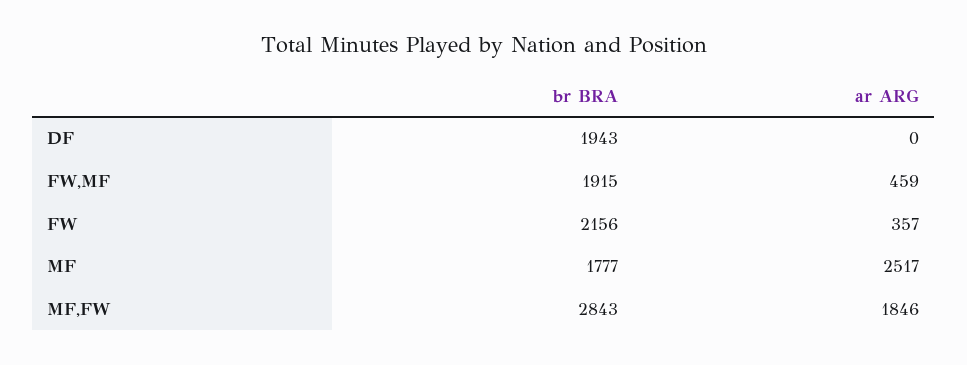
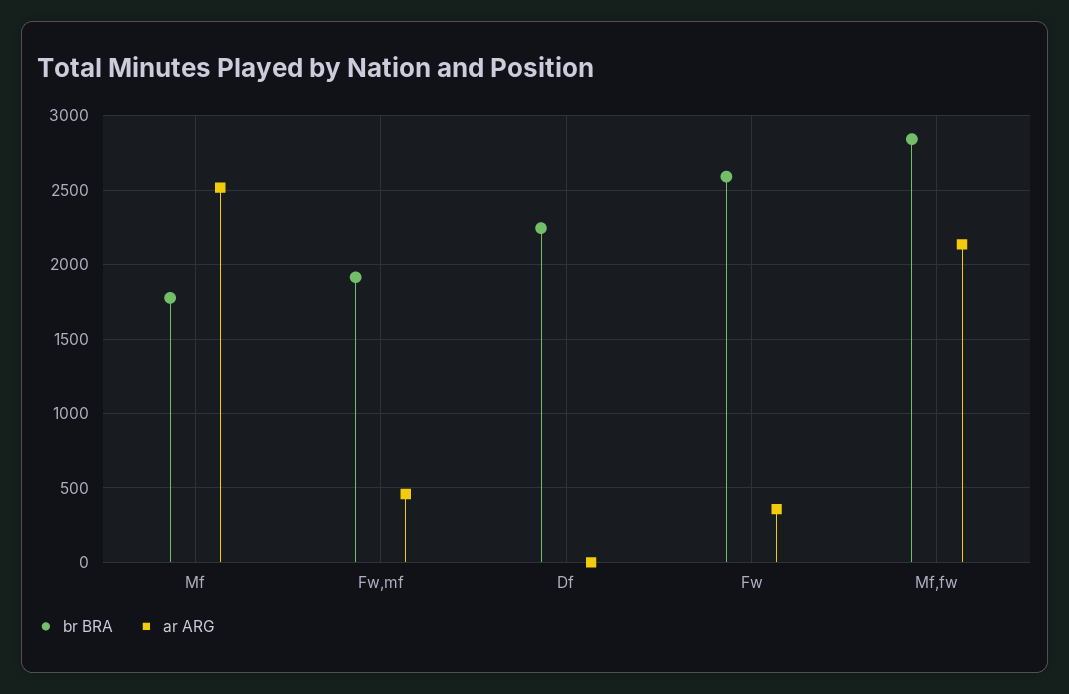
br BRA, DF: 1943 -> 2250
br BRA, FW: 2156 -> 2600
ar ARG, MF,FW: 1846 -> 2150

